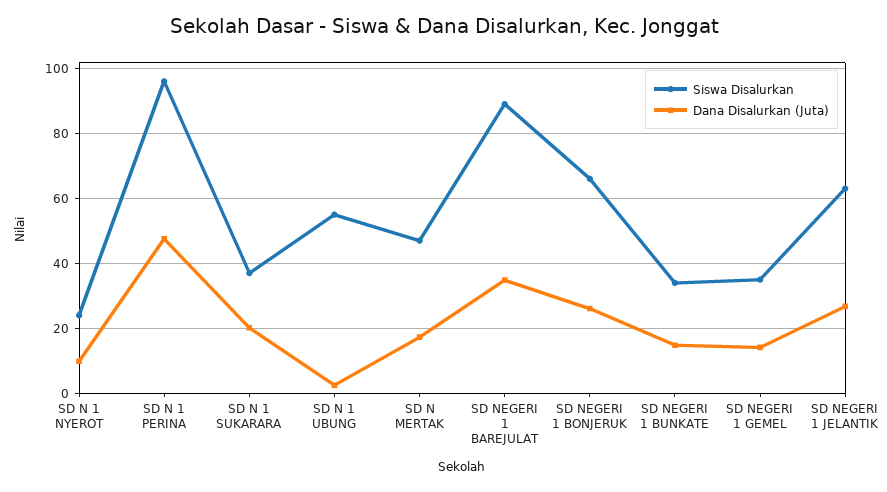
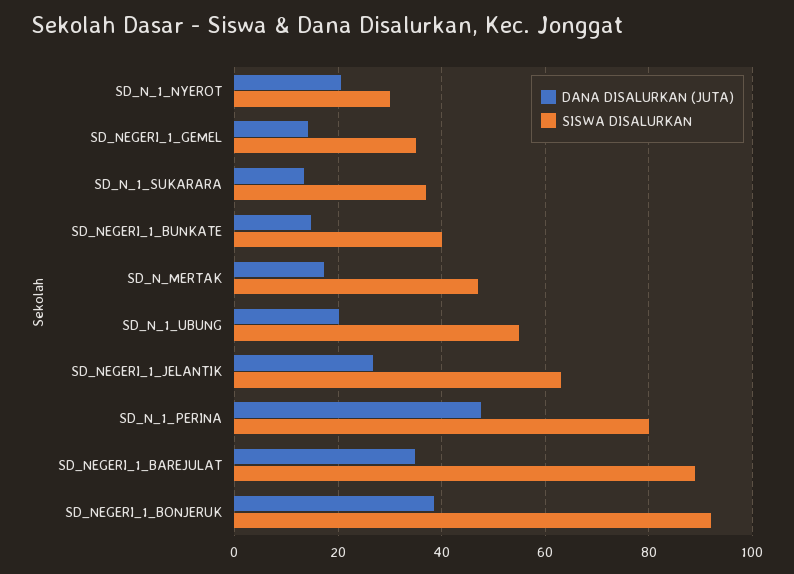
Siswa Disalurkan, SD N 1 NYEROT: 24 -> 30
Dana Disalurkan (Juta), SD N 1 NYEROT: 10 -> 20
Siswa Disalurkan, SD N 1 PERINA: 96 -> 80
Dana Disalurkan (Juta), SD N 1 SUKARARA: 20 -> 14
Dana Disalurkan (Juta), SD N 1 UBUNG: 2 -> 20
Siswa Disalurkan, SD NEGERI 1 BONJERUK: 66 -> 92
Dana Disalurkan (Juta), SD NEGERI 1 BONJERUK: 26 -> 38
Siswa Disalurkan, SD NEGERI 1 BUNKATE: 34 -> 40

